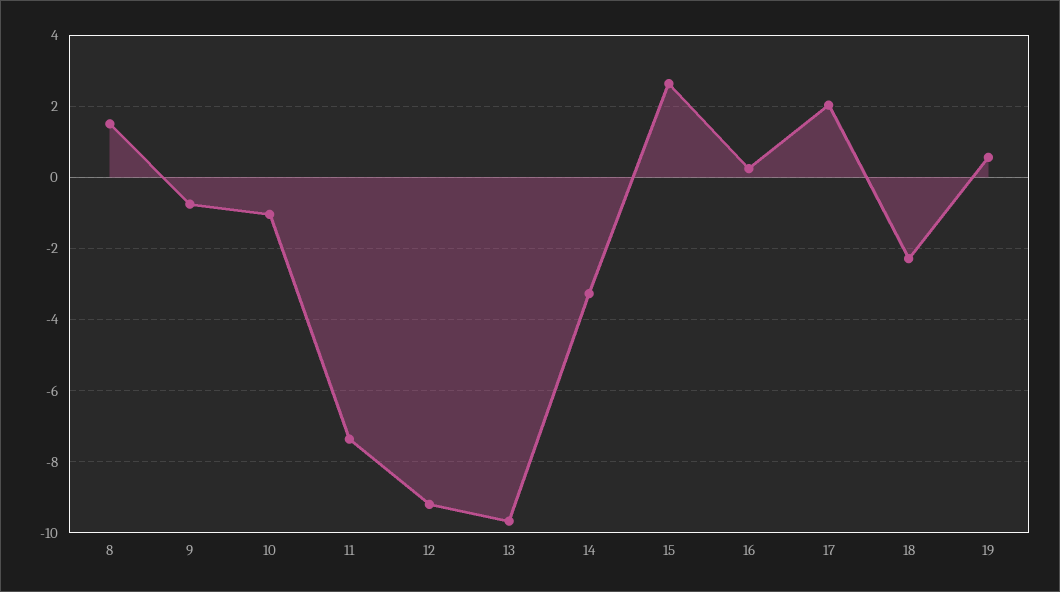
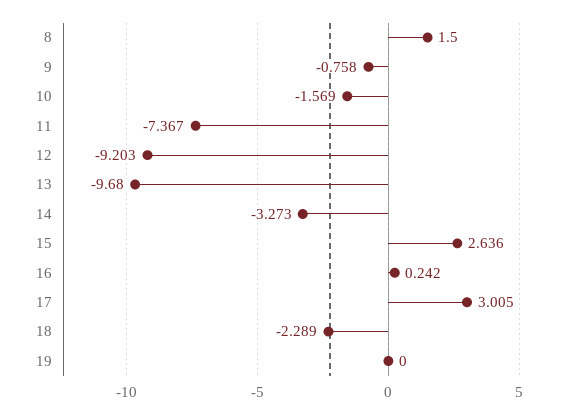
10: -1 -> -1.569
17: 2 -> 3.005
19: 0.6 -> 0

